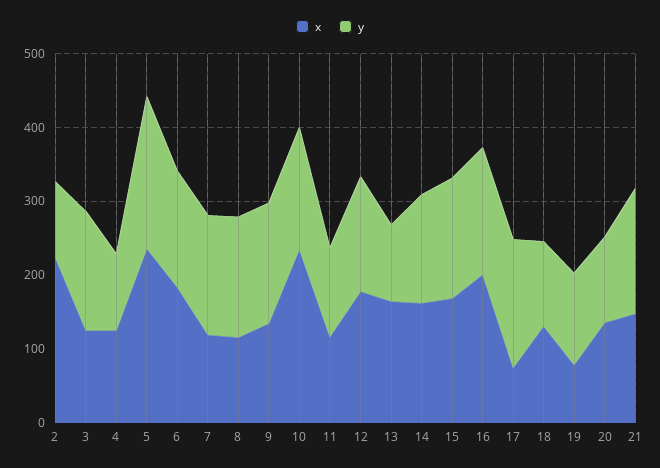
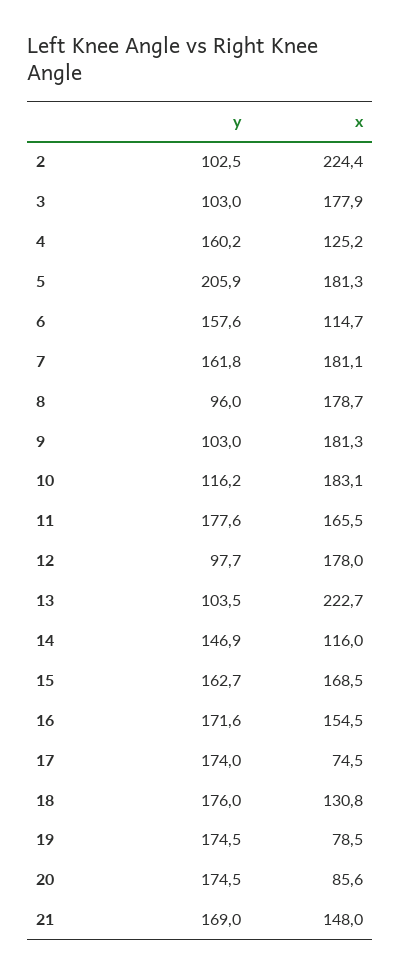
x, 3: 120 -> 177.9
y, 3: 160 -> 103
y, 4: 100 -> 160.2
x, 5: 240 -> 181.3
x, 6: 180 -> 114.7
x, 7: 120 -> 181.1
x, 8: 120 -> 178.7
y, 8: 160 -> 96
x, 9: 140 -> 181.3
y, 9: 160 -> 103
x, 10: 240 -> 183.1
y, 10: 160 -> 116.2
x, 11: 120 -> 165.5
y, 11: 120 -> 177.6
y, 12: 160 -> 97.7
x, 13: 160 -> 222.7
x, 14: 160 -> 116
x, 16: 200 -> 154.5
y, 18: 120 -> 176
y, 19: 120 -> 174.5
x, 20: 140 -> 85.6
y, 20: 120 -> 174.5

